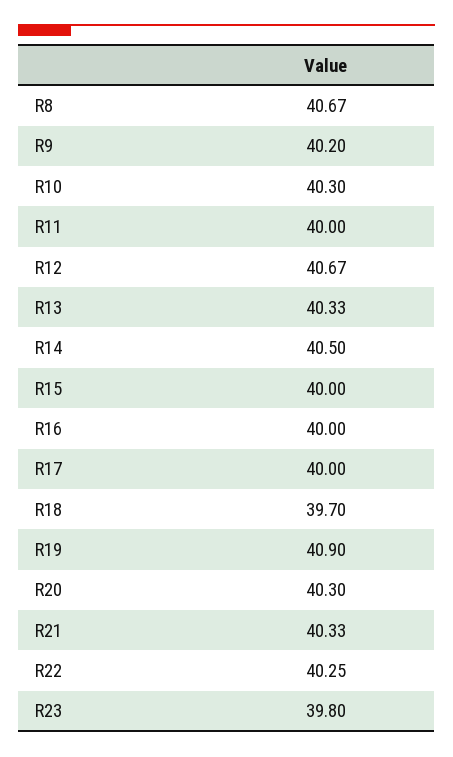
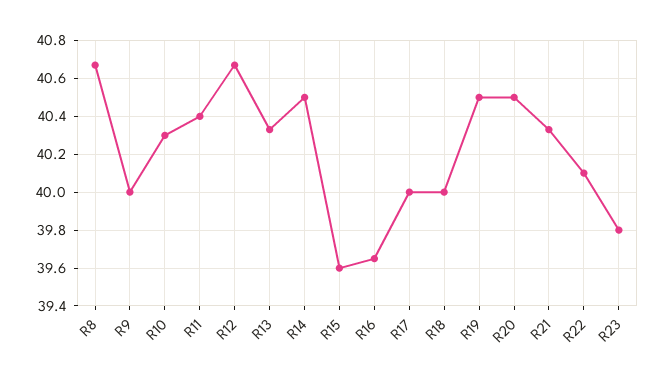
R9: 40.2 -> 40
R11: 40 -> 40.4
R15: 40 -> 39.6
R16: 40 -> 39.65
R18: 39.7 -> 40
R19: 40.9 -> 40.5
R20: 40.3 -> 40.5
R22: 40.25 -> 40.1

